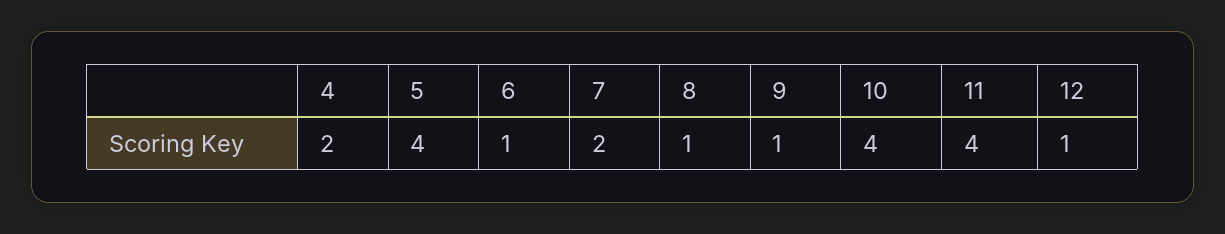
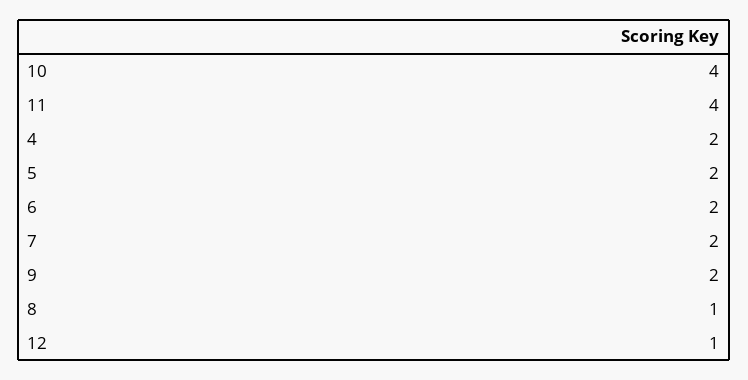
5: 4 -> 2
6: 1 -> 2
9: 1 -> 2

